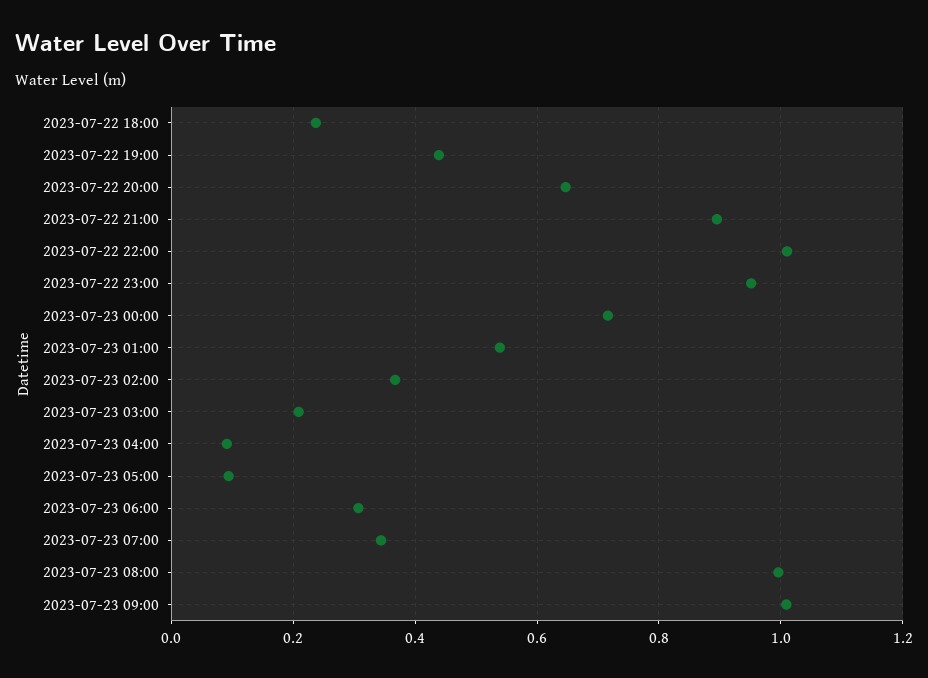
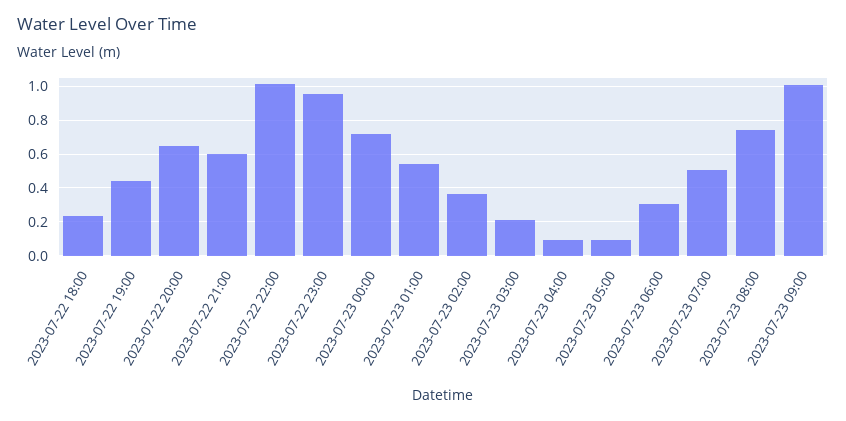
2023-07-22 21:00: 0.9 -> 0.6
2023-07-23 07:00: 0.34 -> 0.5
2023-07-23 08:00: 1 -> 0.75

